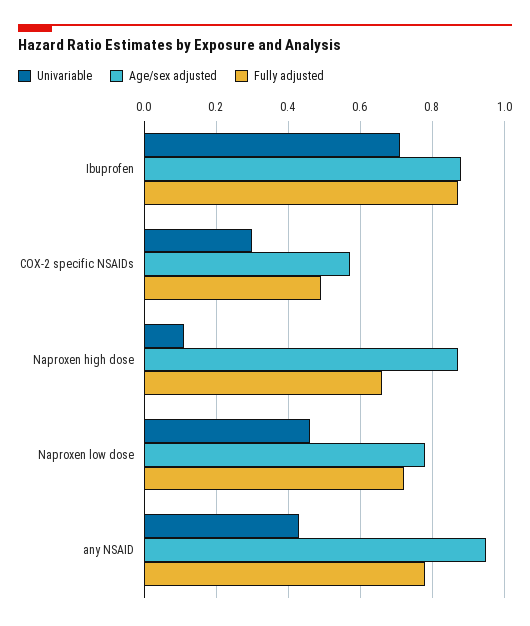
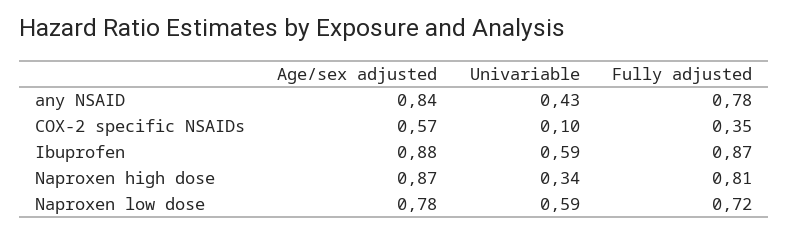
Univariable, Ibuprofen: 0.7 -> 0.59
Univariable, COX-2 specific NSAIDs: 0.3 -> 0.1
Fully adjusted, COX-2 specific NSAIDs: 0.5 -> 0.35
Univariable, Naproxen high dose: 0.1 -> 0.34
Fully adjusted, Naproxen high dose: 0.65 -> 0.81
Univariable, Naproxen low dose: 0.45 -> 0.59
Age/sex adjusted, any NSAID: 0.95 -> 0.84

